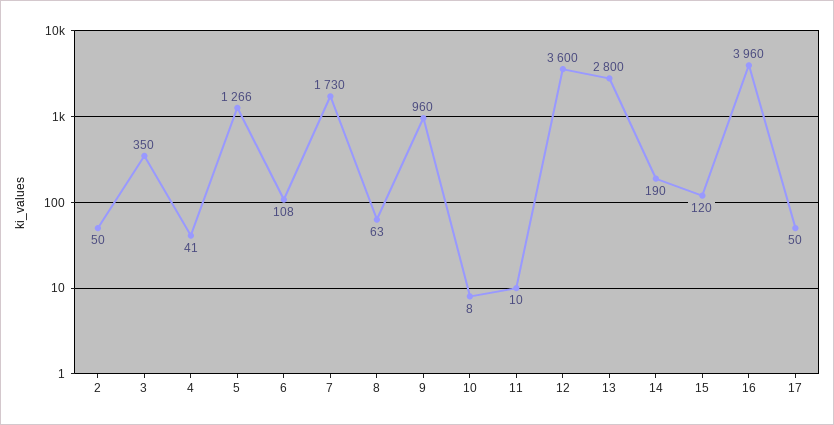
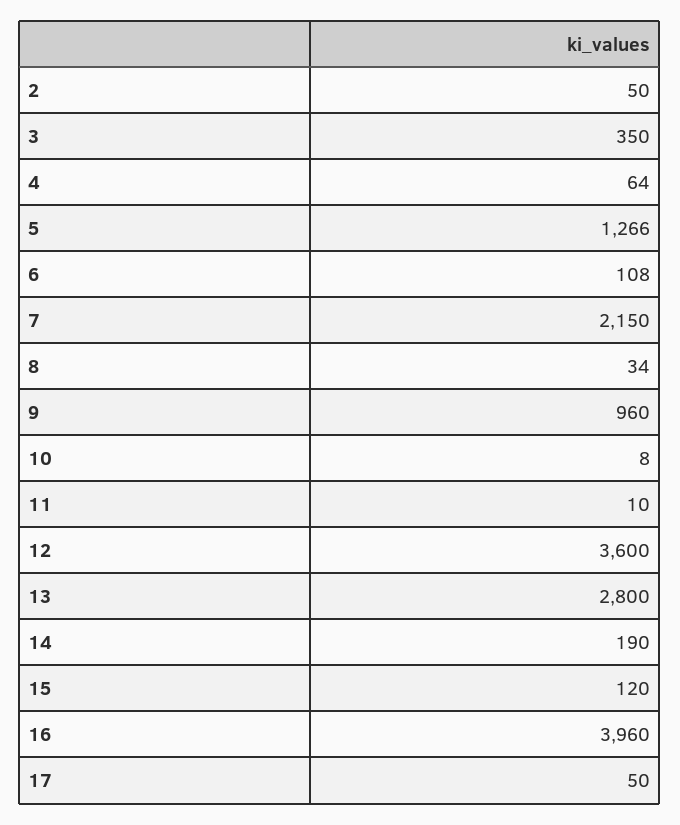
4: 41 -> 64
7: 1730 -> 2150
8: 63 -> 34

